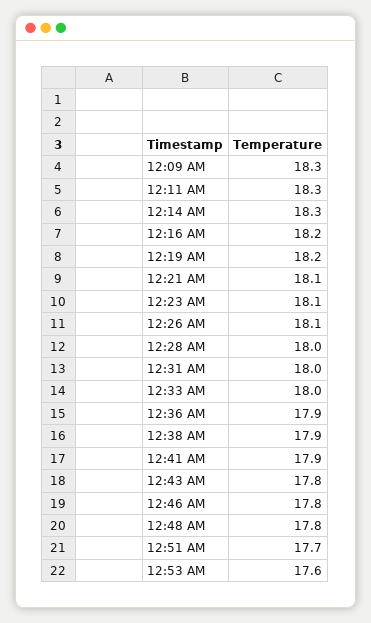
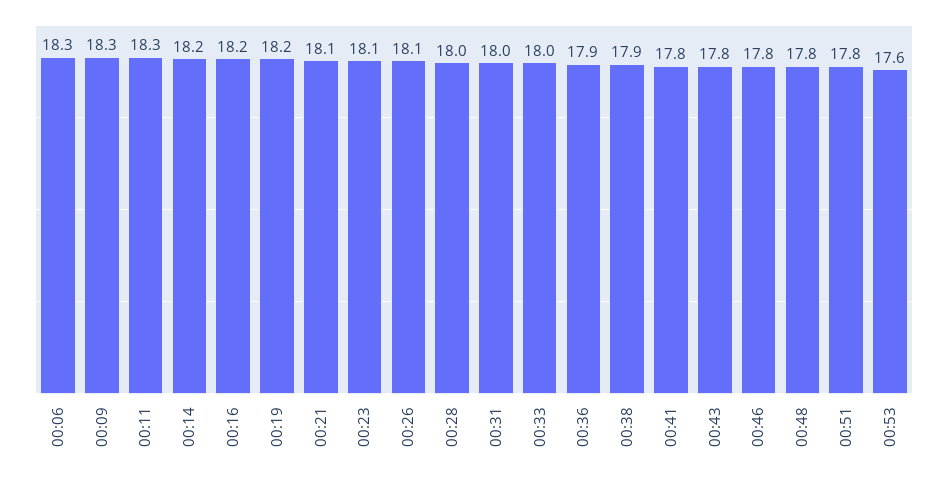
12:14 AM: 18.3 -> 18.2
12:41 AM: 17.9 -> 17.8
12:51 AM: 17.7 -> 17.8
00:06: none -> 18.3

